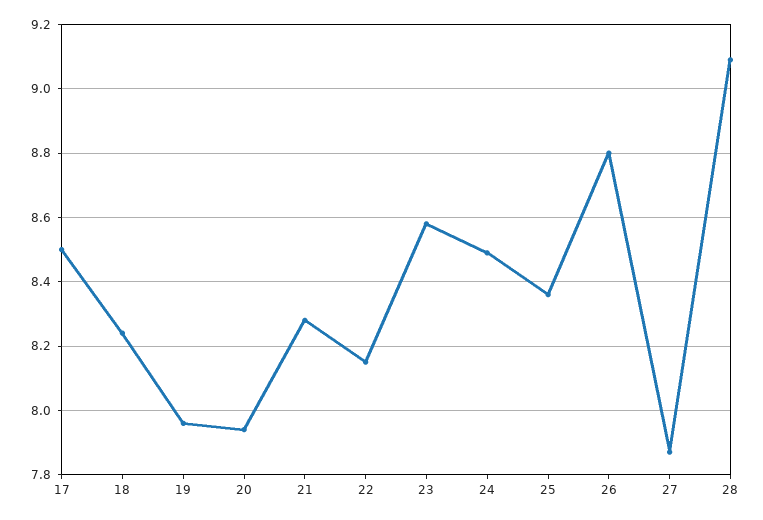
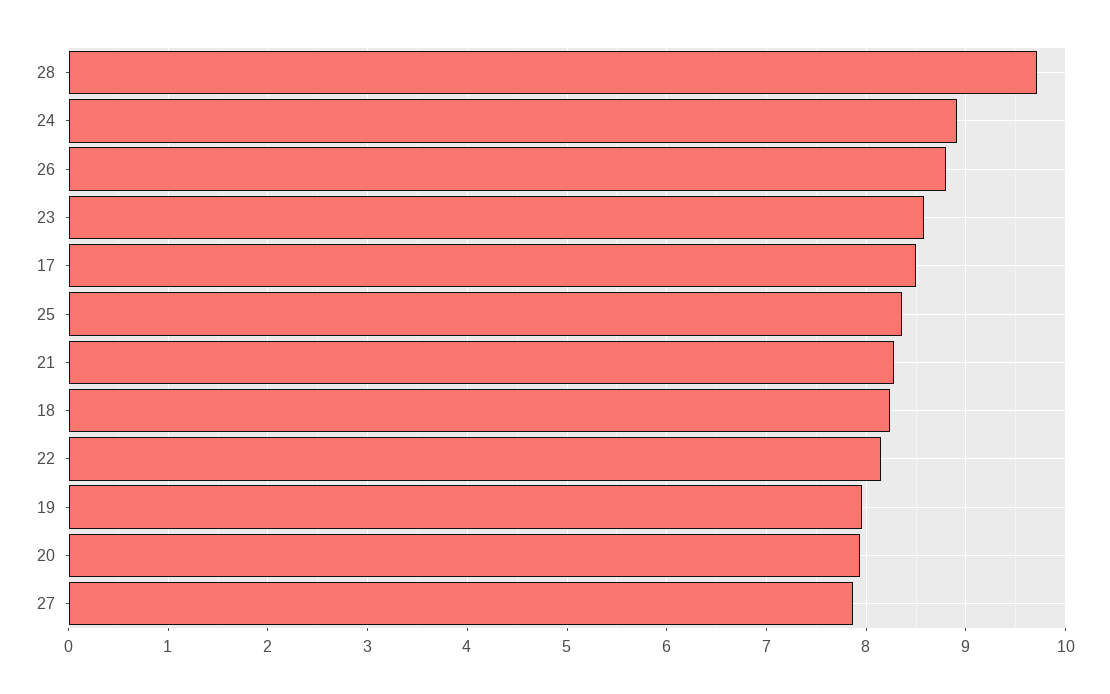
24: 8.5 -> 8.9
28: 9.1 -> 9.7

